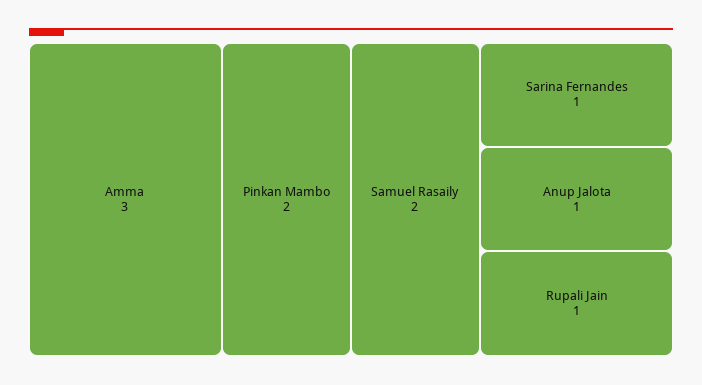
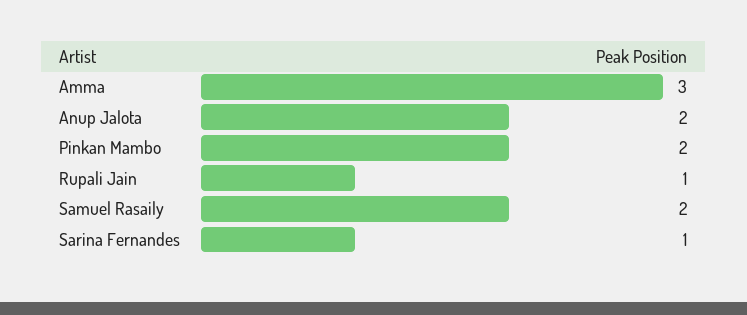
Anup Jalota: 1 -> 2

